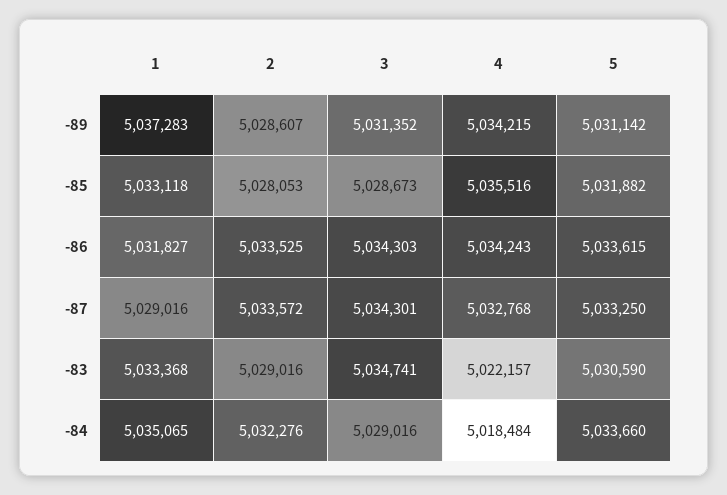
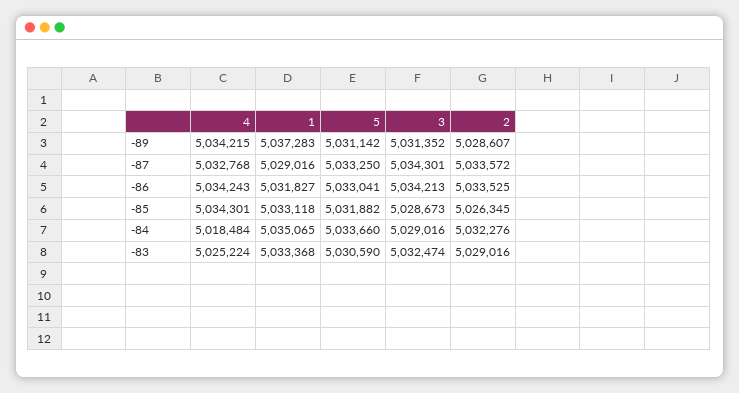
2, -85: 5028053 -> 5026345
4, -85: 5035516 -> 5034301
3, -86: 5034303 -> 5034213
5, -86: 5033615 -> 5033041
3, -83: 5034741 -> 5032474
4, -83: 5022157 -> 5025224

